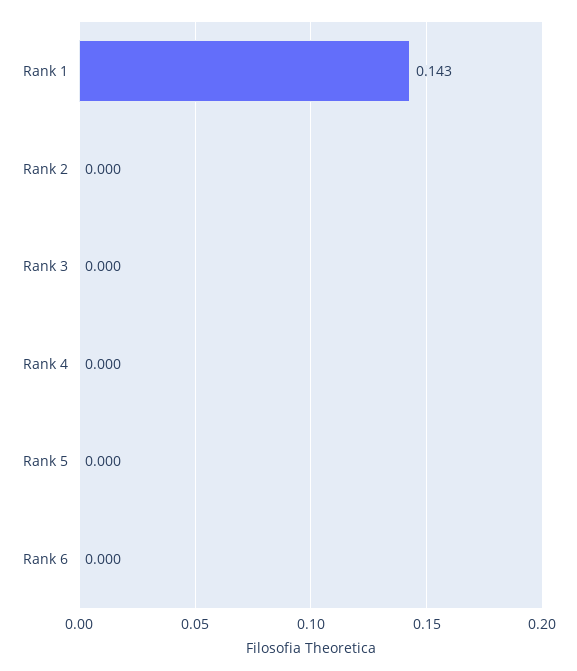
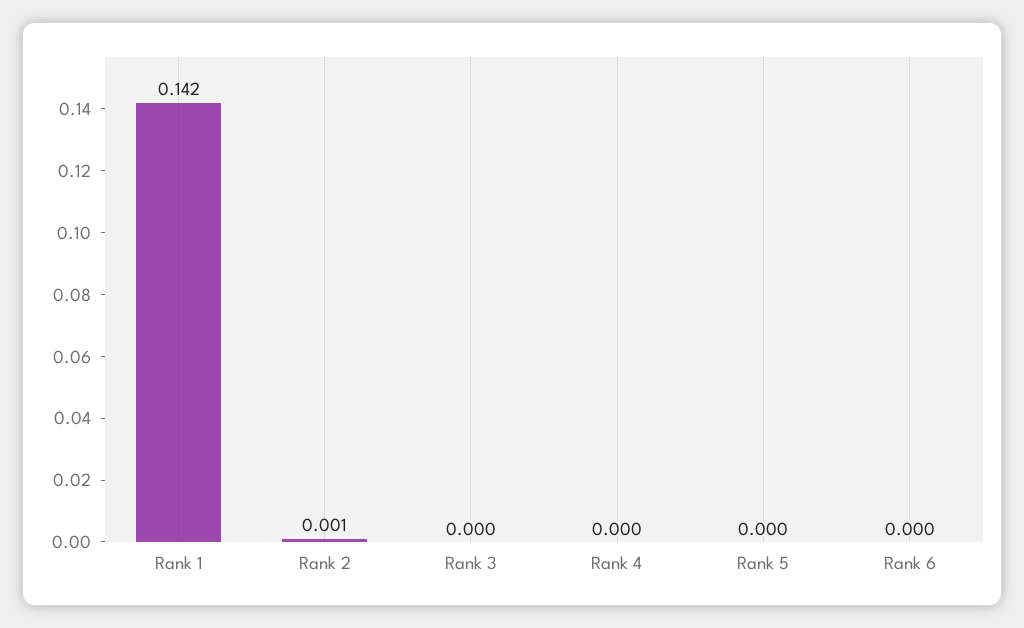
Rank 1: 0.143 -> 0.142
Rank 2: 0 -> 0.001

